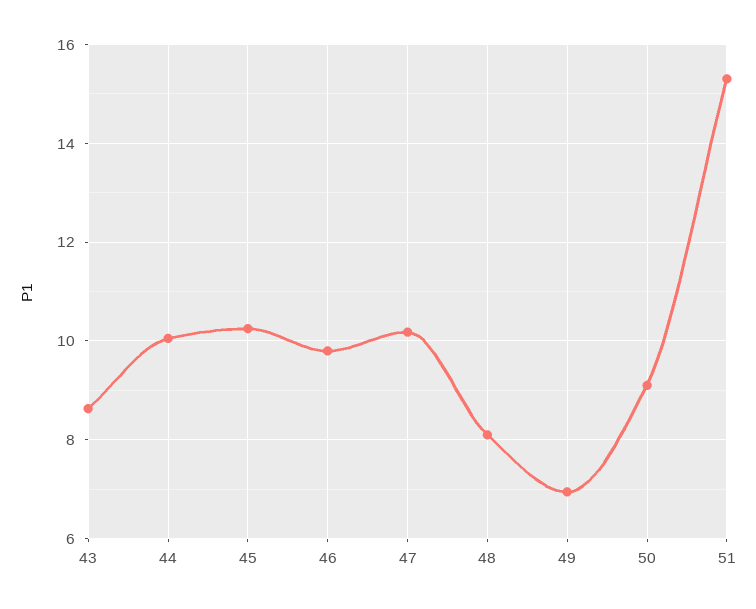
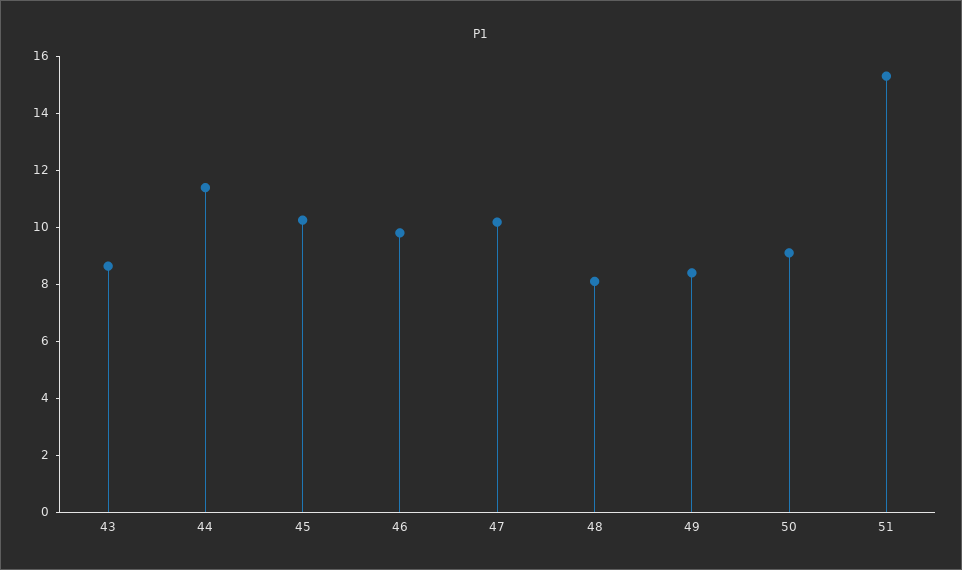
44: 10 -> 11.5
49: 7 -> 8.5

